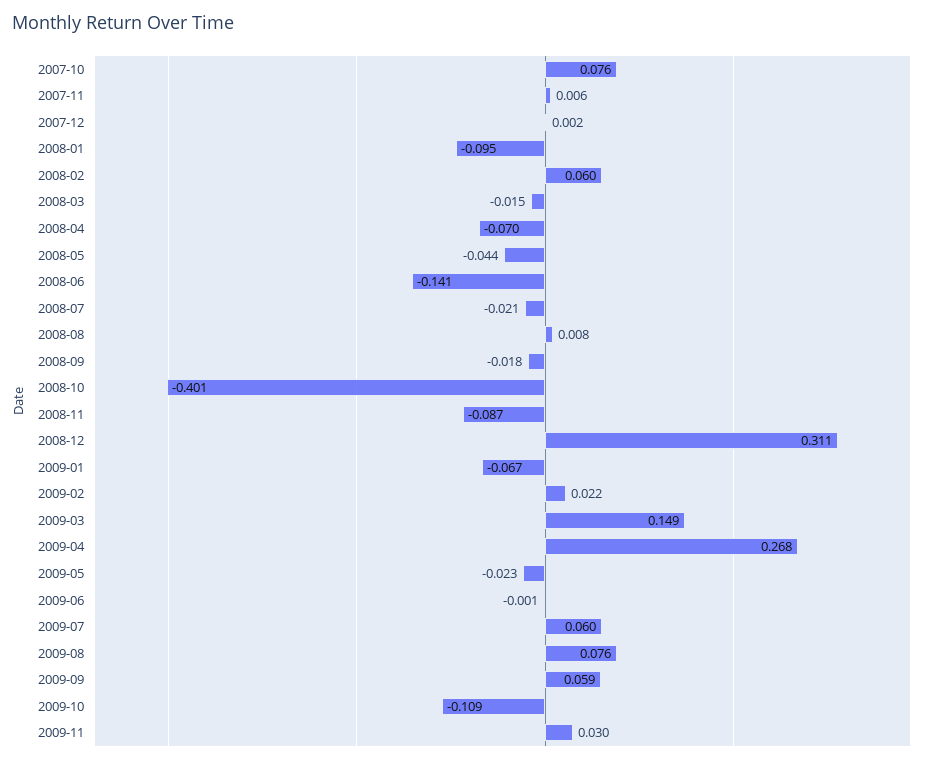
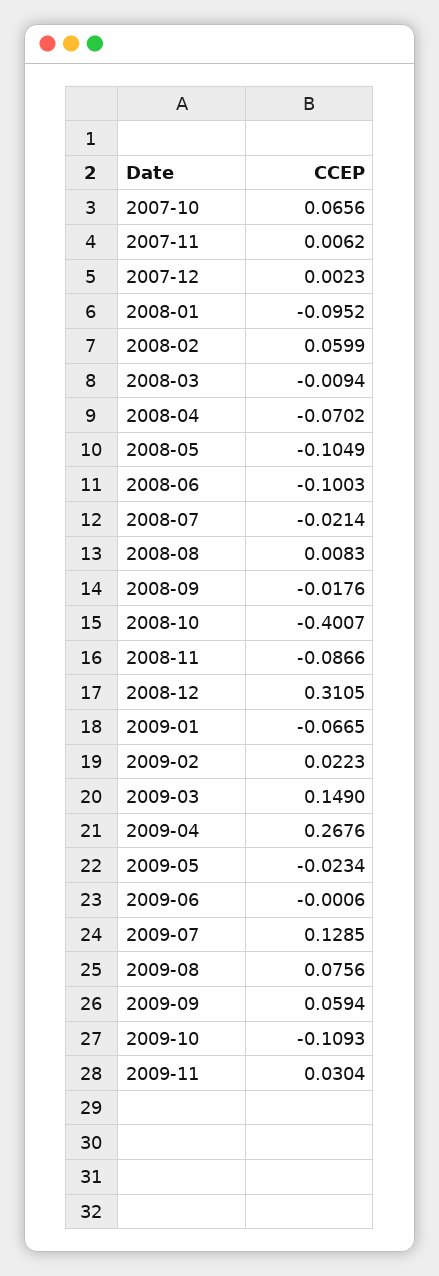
2007-10: 0.076 -> 0.0656
2008-03: -0.015 -> -0.0094
2008-05: -0.044 -> -0.1049
2008-06: -0.141 -> -0.1003
2009-07: 0.06 -> 0.1285

